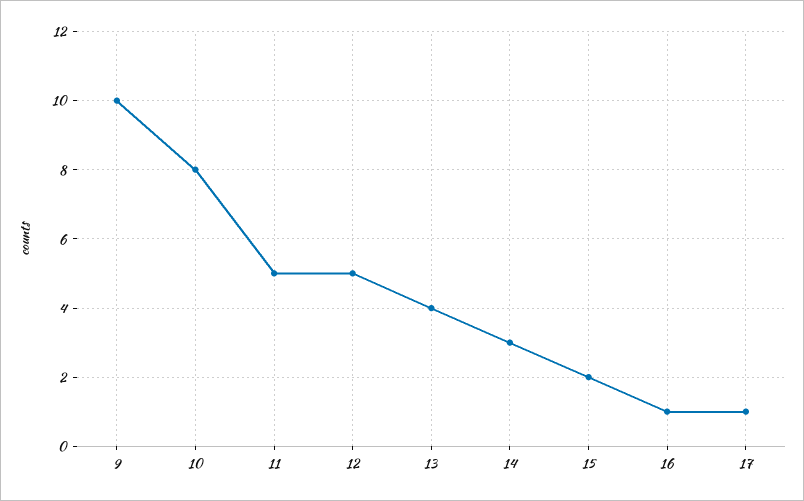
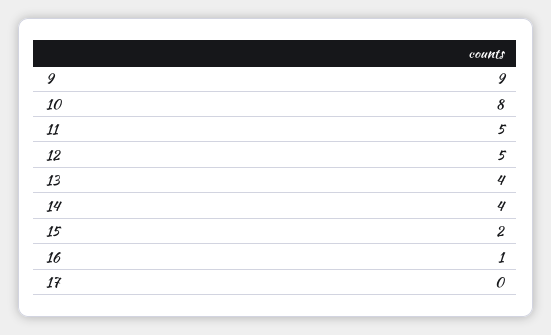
9: 10 -> 9
14: 3 -> 4
17: 1 -> 0

